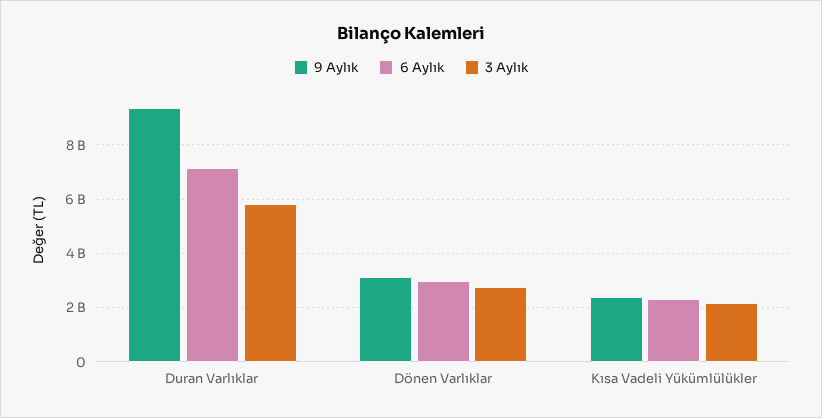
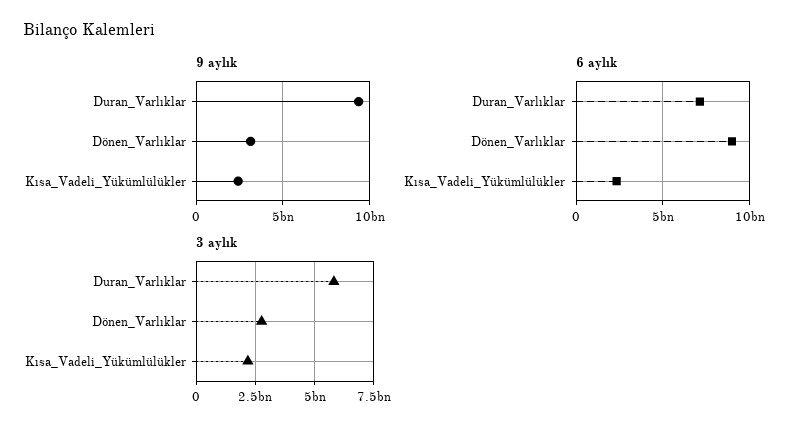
6 Aylık, Dönen Varlıklar: 3000000000 -> 9000000000

